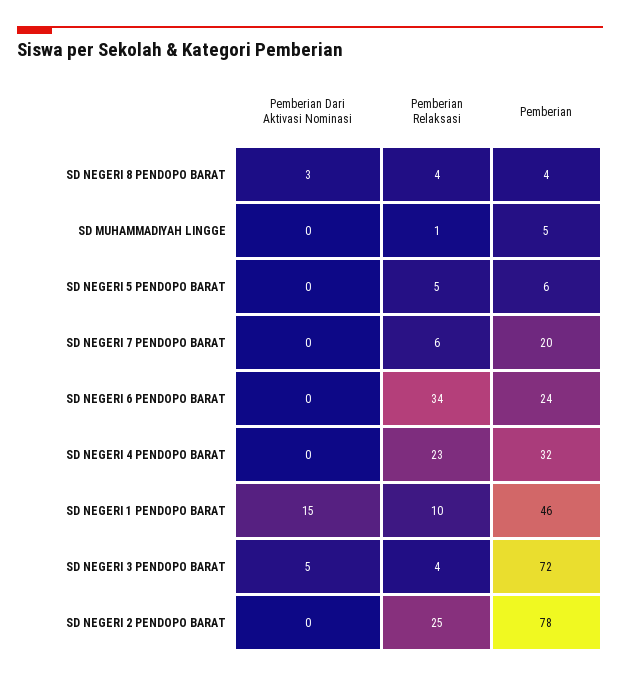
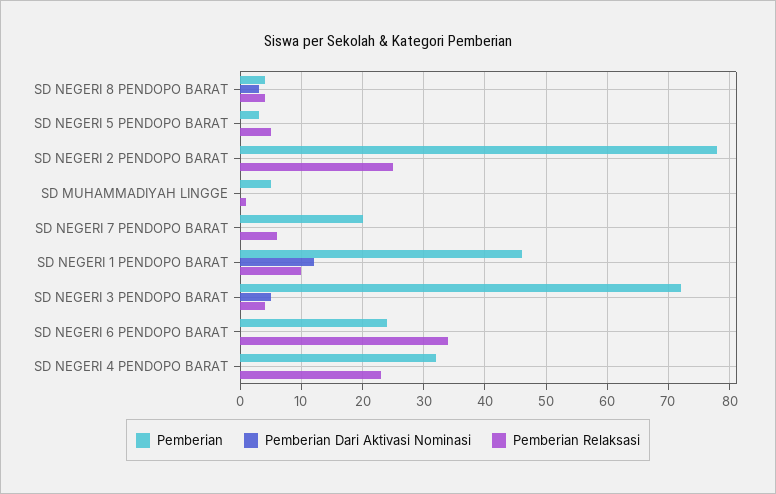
Pemberian, SD NEGERI 5 PENDOPO BARAT: 6 -> 3
Pemberian Dari Aktivasi Nominasi, SD NEGERI 1 PENDOPO BARAT: 15 -> 12

